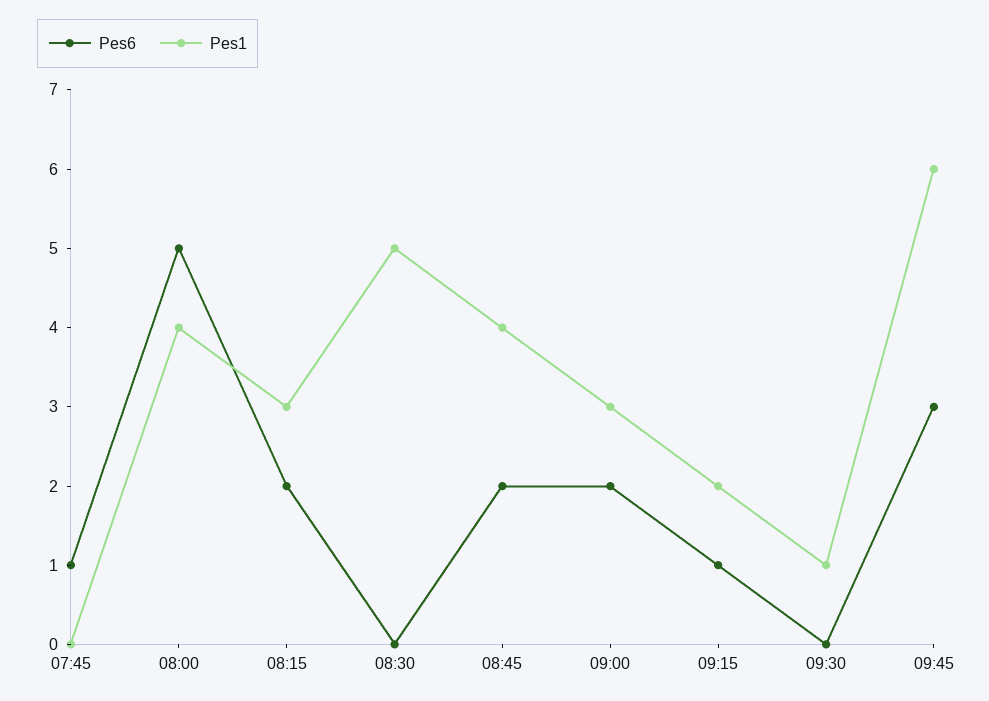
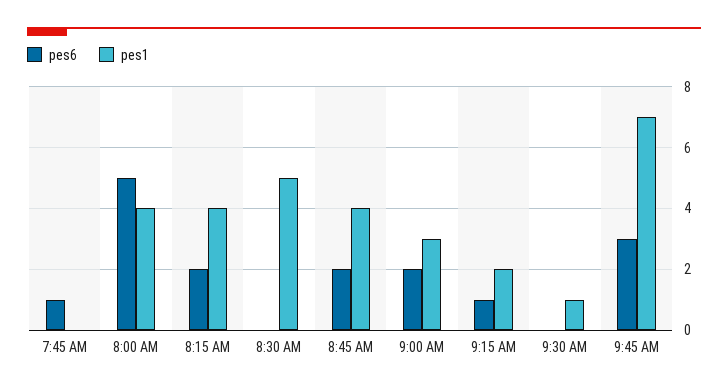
Pes1, 08:15: 3 -> 4
Pes1, 09:45: 6 -> 7

